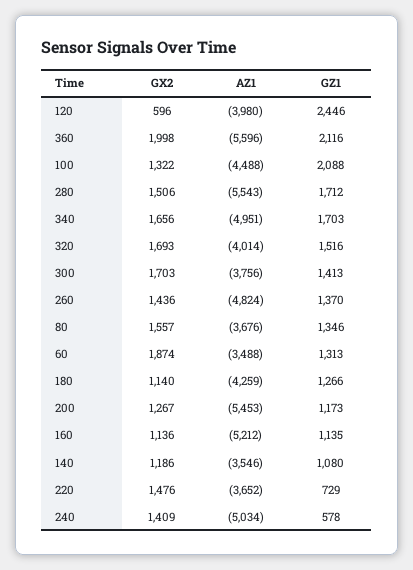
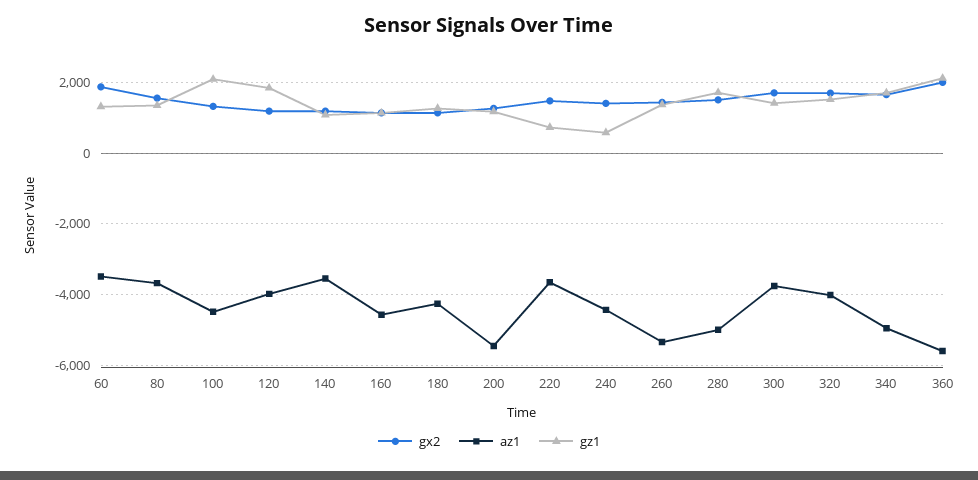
GX2, 120: 596 -> 1200
GZ1, 120: 2446 -> 1800
AZ1, 280: -5543 -> -5000
AZ1, 260: -4824 -> -5400
AZ1, 160: -5212 -> -4600
AZ1, 240: -5034 -> -4400

